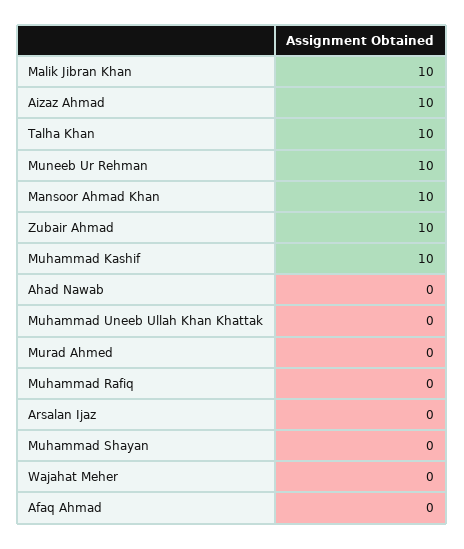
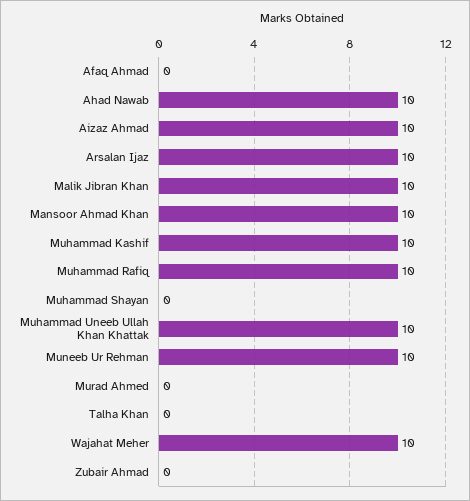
Talha Khan: 10 -> 0
Zubair Ahmad: 10 -> 0
Ahad Nawab: 0 -> 10
Muhammad Uneeb Ullah Khan Khattak: 0 -> 10
Muhammad Rafiq: 0 -> 10
Arsalan Ijaz: 0 -> 10
Wajahat Meher: 0 -> 10

